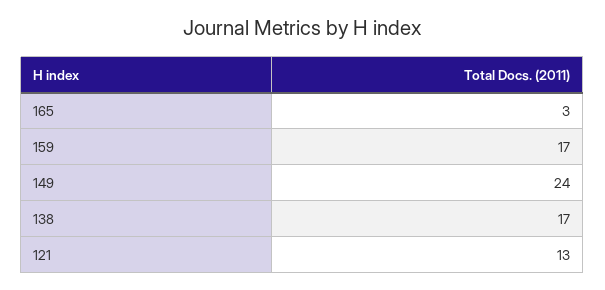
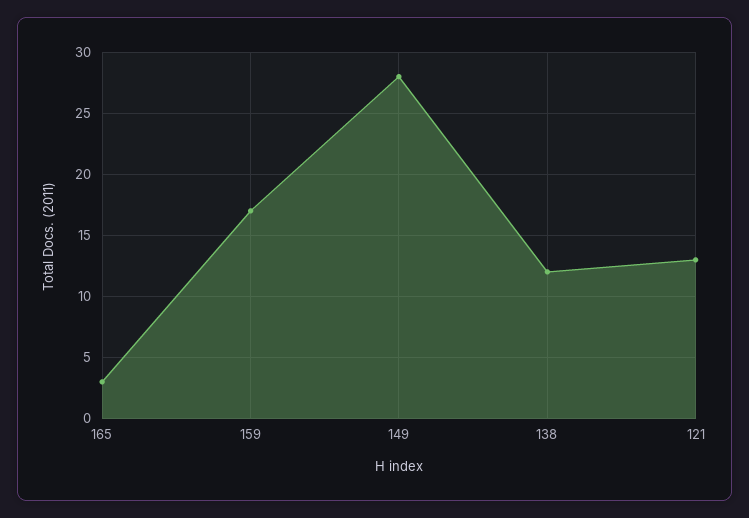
149: 24 -> 28
138: 17 -> 12

